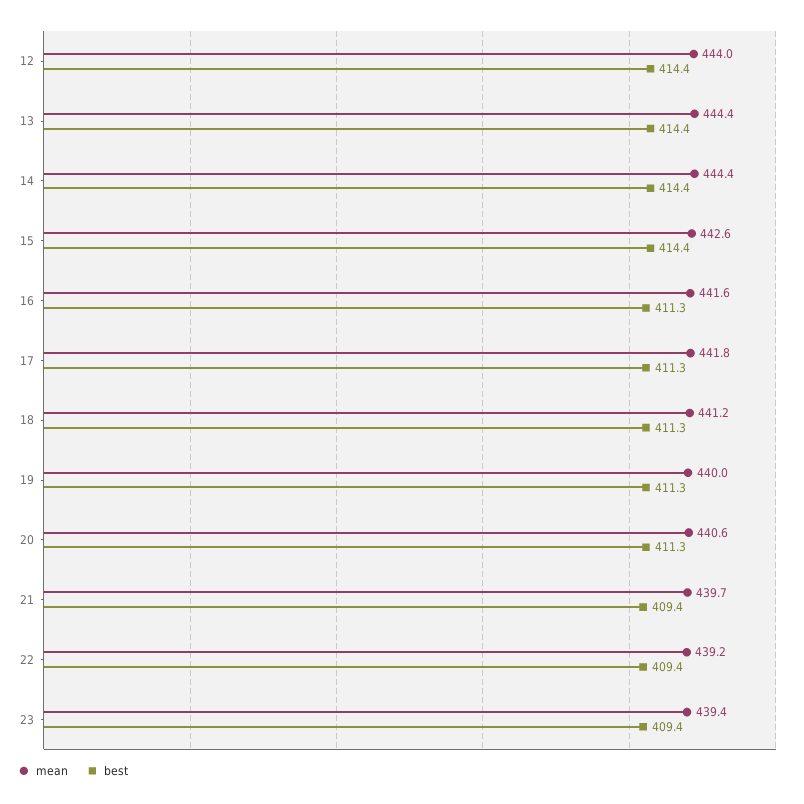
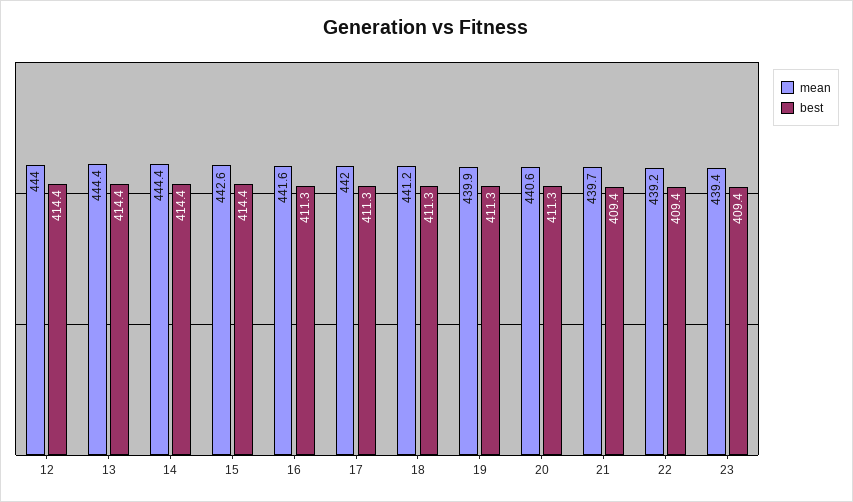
mean, 17: 441.8 -> 442
mean, 19: 440 -> 439.9

